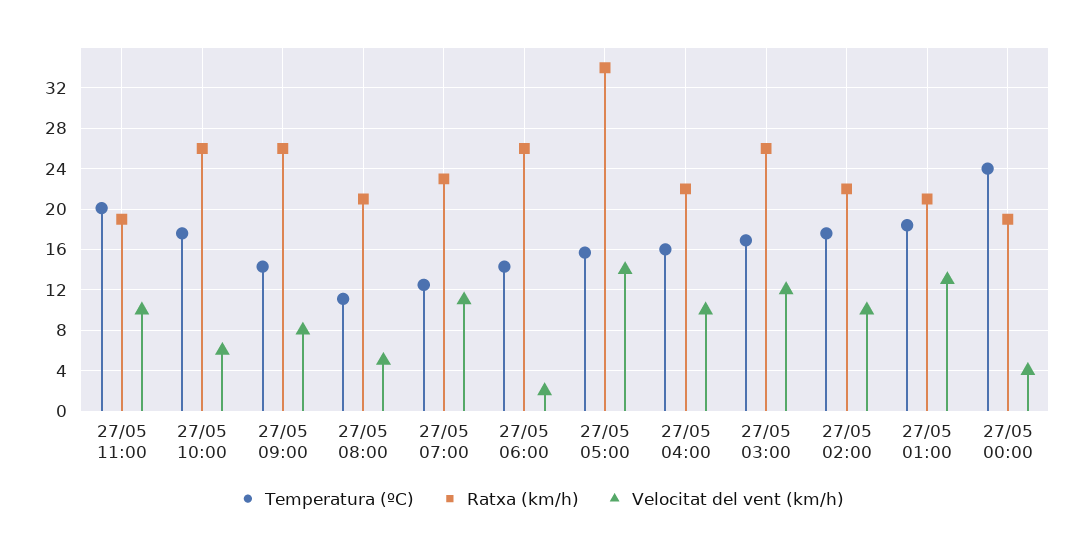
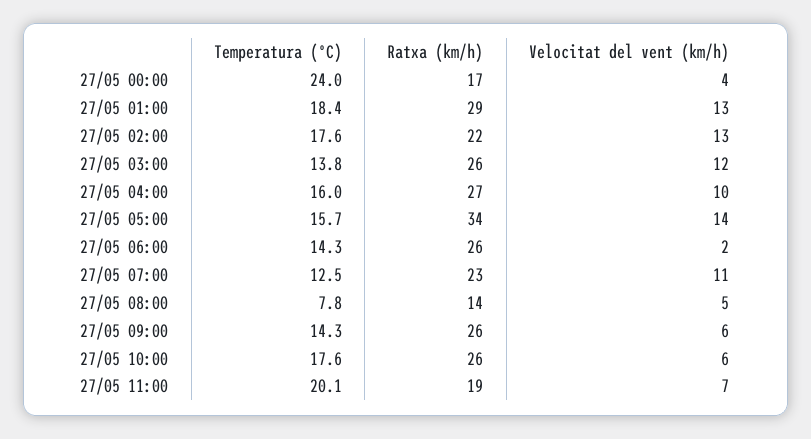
Velocitat del vent (km/h), 27/05 11:00: 10 -> 7
Velocitat del vent (km/h), 27/05 09:00: 8 -> 6
Temperatura (ºC), 27/05 08:00: 11 -> 7.8
Ratxa (km/h), 27/05 08:00: 21 -> 14
Ratxa (km/h), 27/05 04:00: 22 -> 27
Temperatura (ºC), 27/05 03:00: 17 -> 13.8
Velocitat del vent (km/h), 27/05 02:00: 10 -> 13
Ratxa (km/h), 27/05 01:00: 21 -> 29
Ratxa (km/h), 27/05 00:00: 19 -> 17

